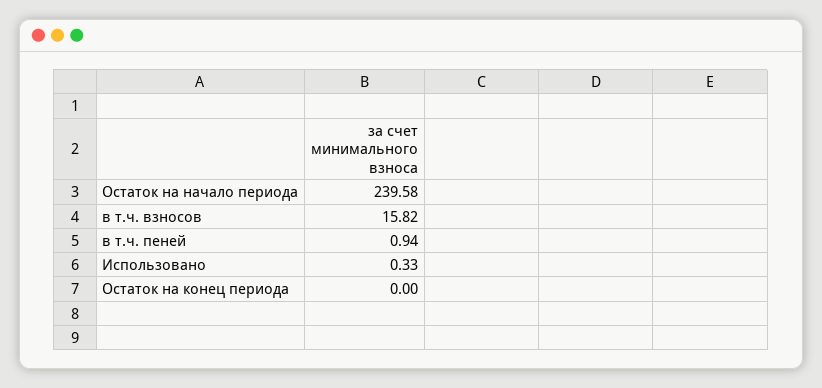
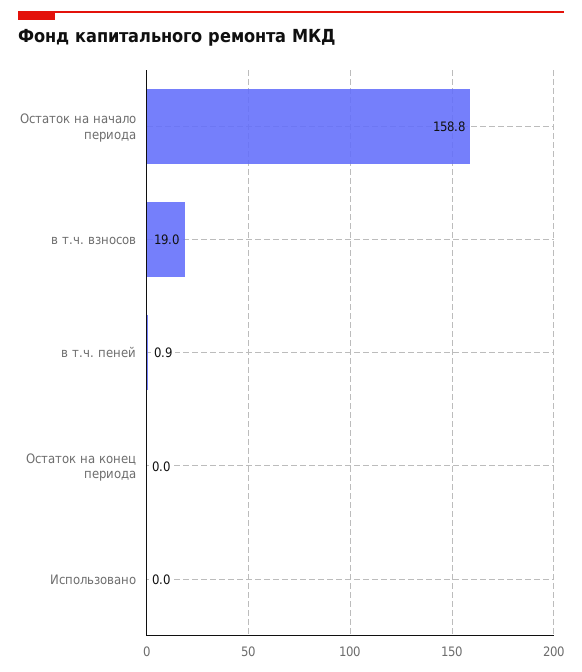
Остаток на начало периода: 239.58 -> 158.8
в т.ч. взносов: 15.82 -> 19
Использовано: 0.33 -> 0

